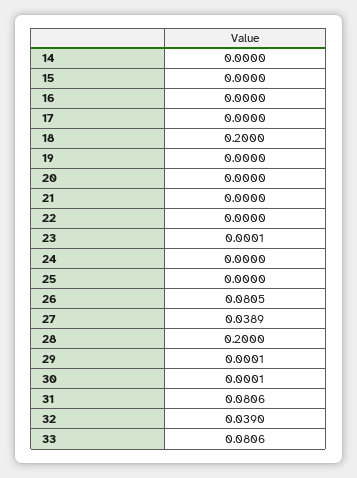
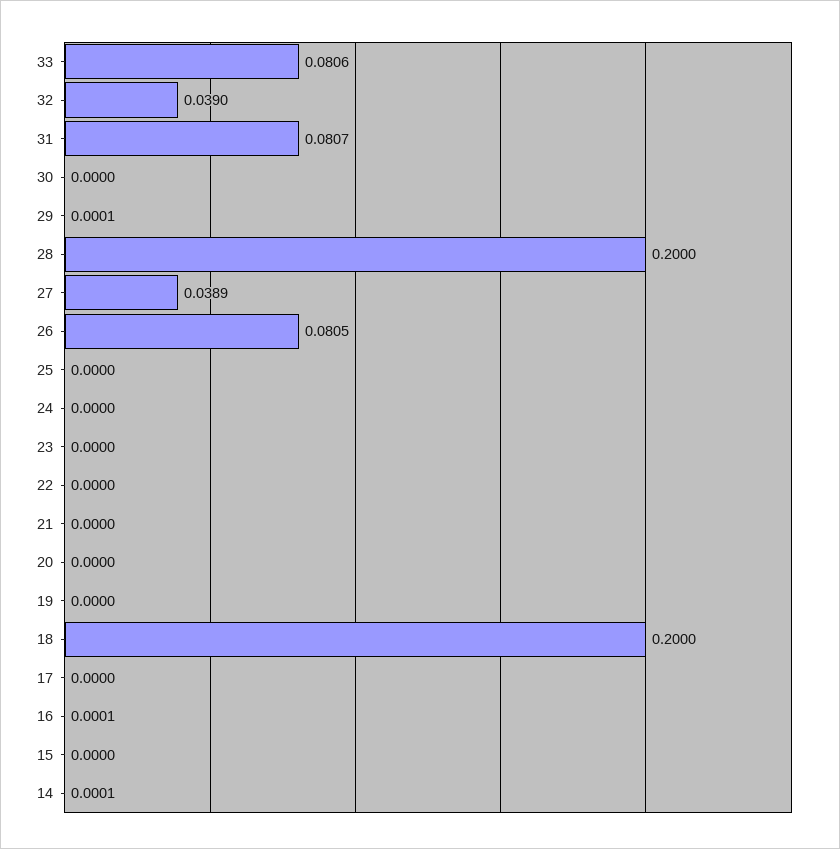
14: 0 -> 0.0001
16: 0 -> 0.0001
23: 0.0001 -> 0
30: 0.0001 -> 0
31: 0.0806 -> 0.0807

